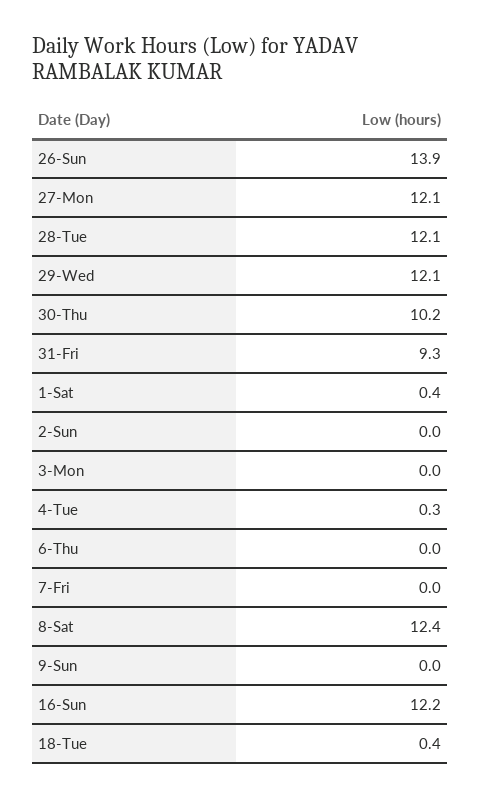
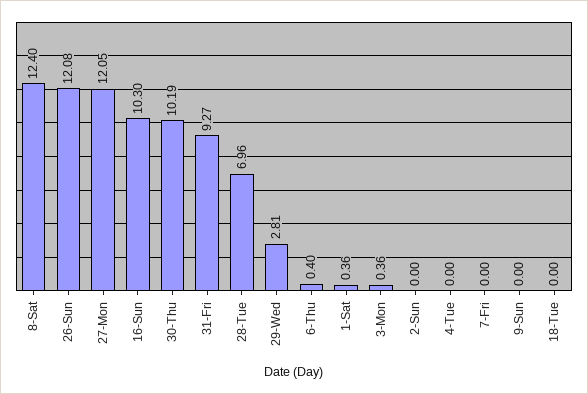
26-Sun: 13.9 -> 12.08
28-Tue: 12.1 -> 6.96
29-Wed: 12.1 -> 2.81
3-Mon: 0 -> 0.36
4-Tue: 0.3 -> 0
6-Thu: 0 -> 0.4
16-Sun: 12.2 -> 10.3
18-Tue: 0.4 -> 0

